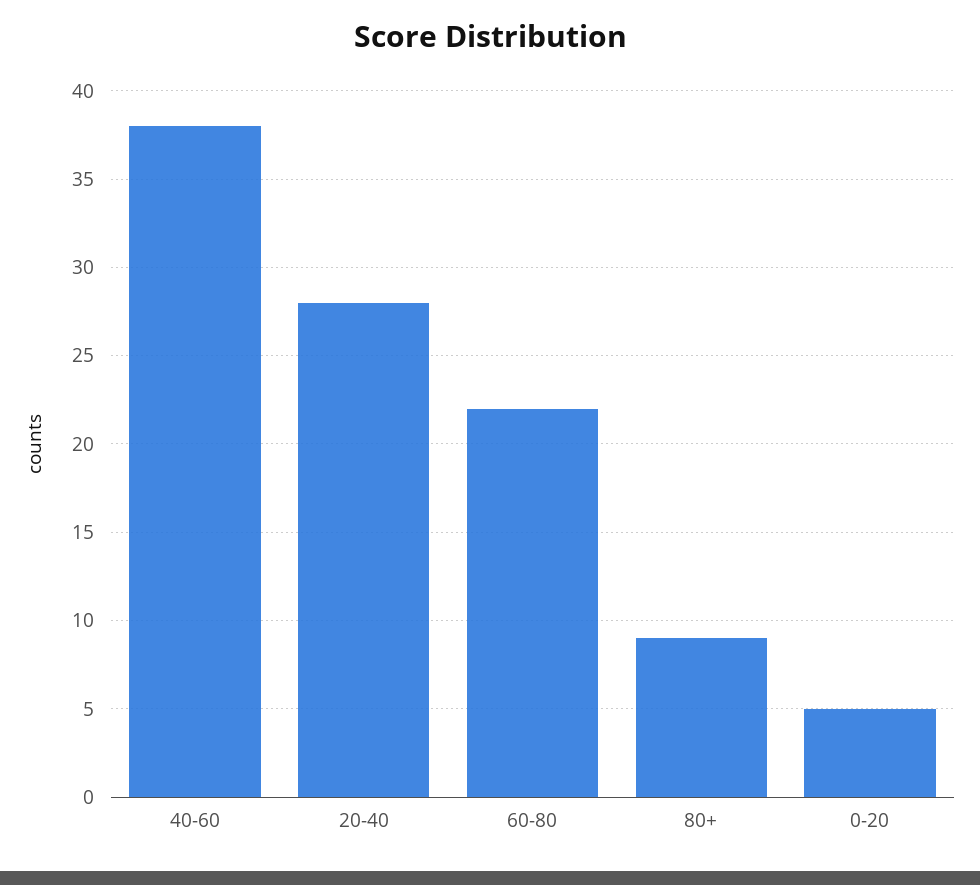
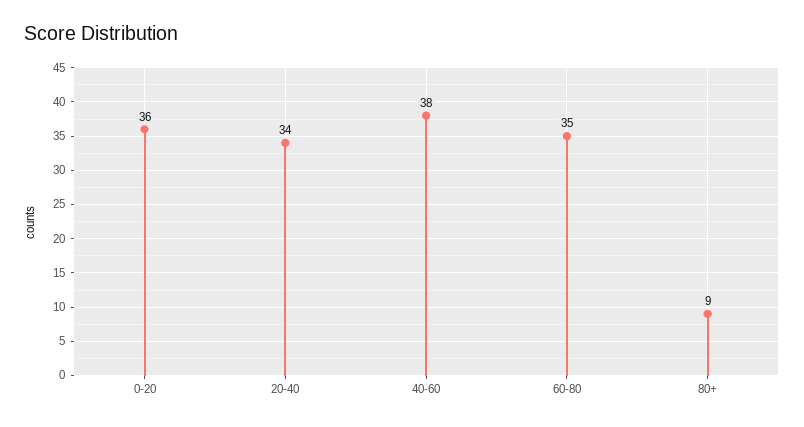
20-40: 28 -> 34
60-80: 22 -> 35
0-20: 5 -> 36

